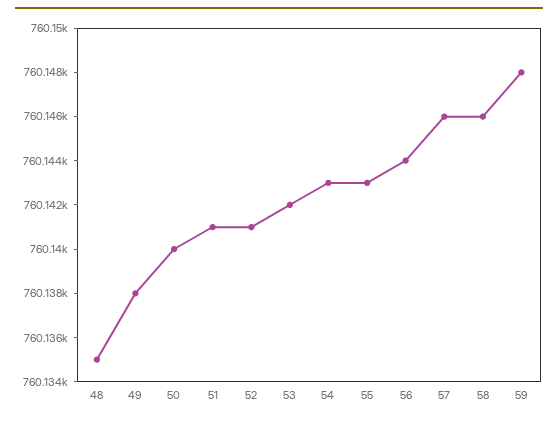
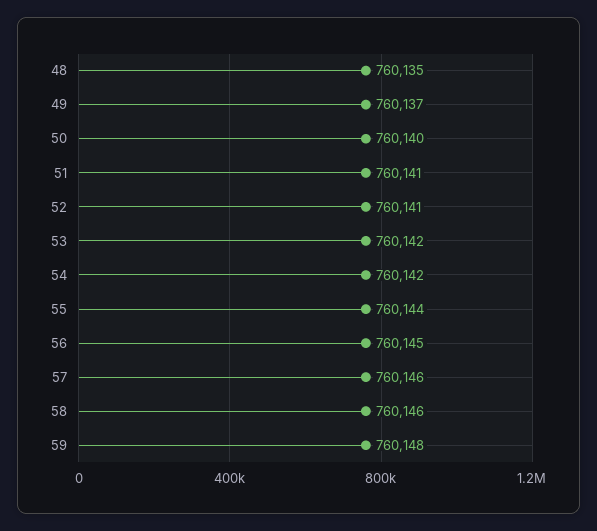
49: 760138 -> 760137
54: 760143 -> 760142
55: 760143 -> 760144
56: 760144 -> 760145

